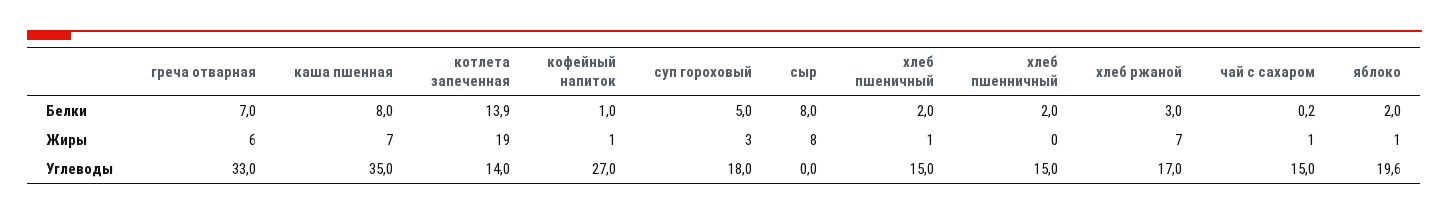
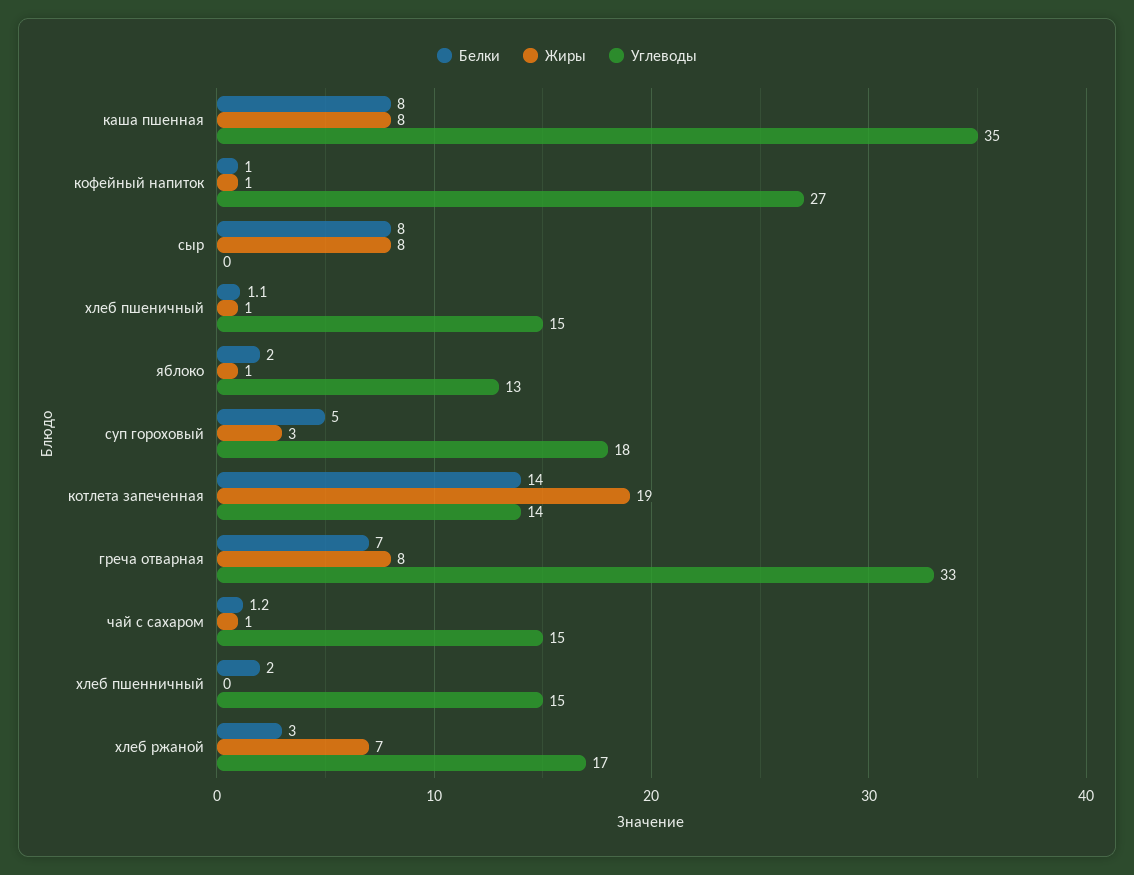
Белки, котлета запеченная: 13.9 -> 14
Белки, хлеб пшеничный: 2 -> 1.1
Белки, чай с сахаром: 0.2 -> 1.2
Жиры, греча отварная: 6 -> 8
Жиры, каша пшенная: 7 -> 8
Углеводы, яблоко: 19.6 -> 13

